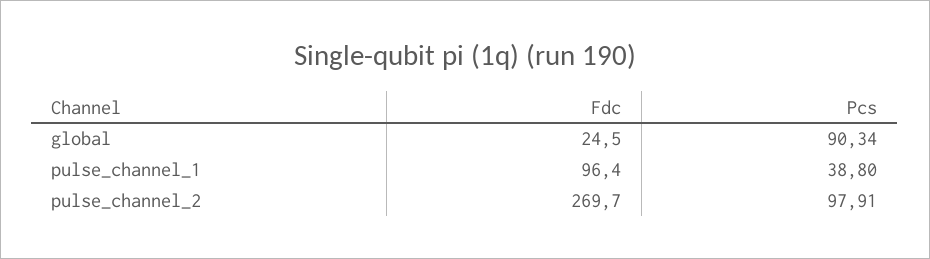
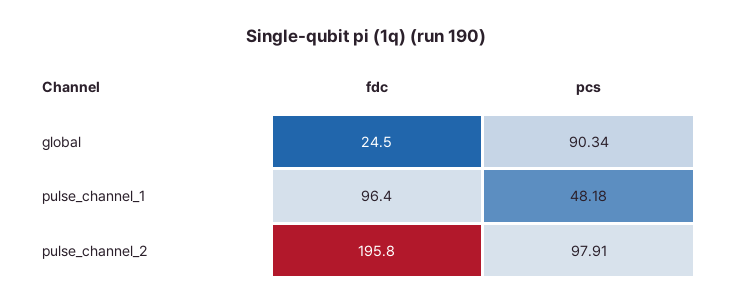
Pcs, pulse_channel_1: 38.8 -> 48.18
Fdc, pulse_channel_2: 269.7 -> 195.8

